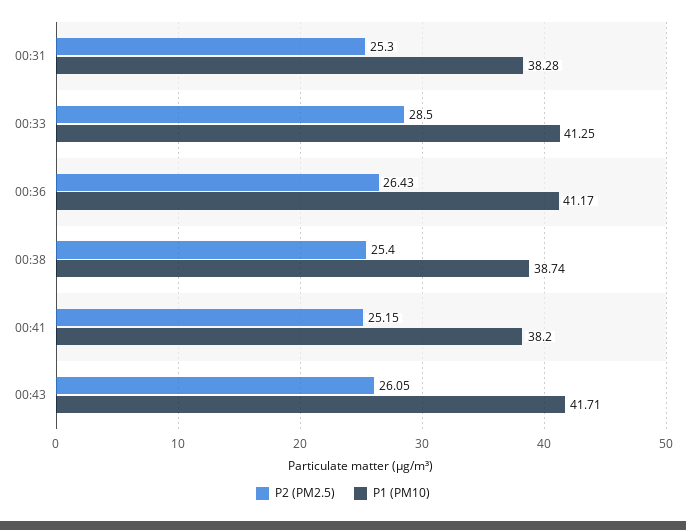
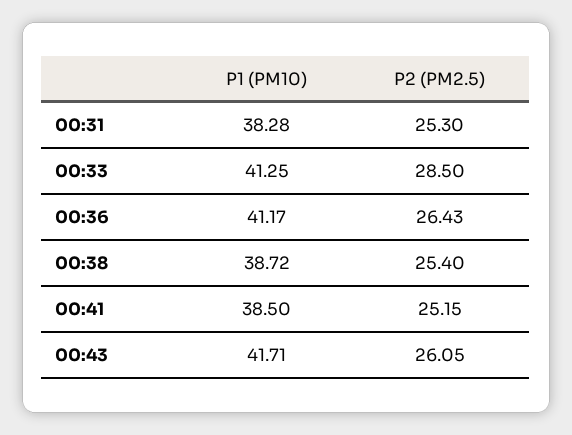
P1 (PM10), 00:38: 38.74 -> 38.72
P1 (PM10), 00:41: 38.2 -> 38.5

